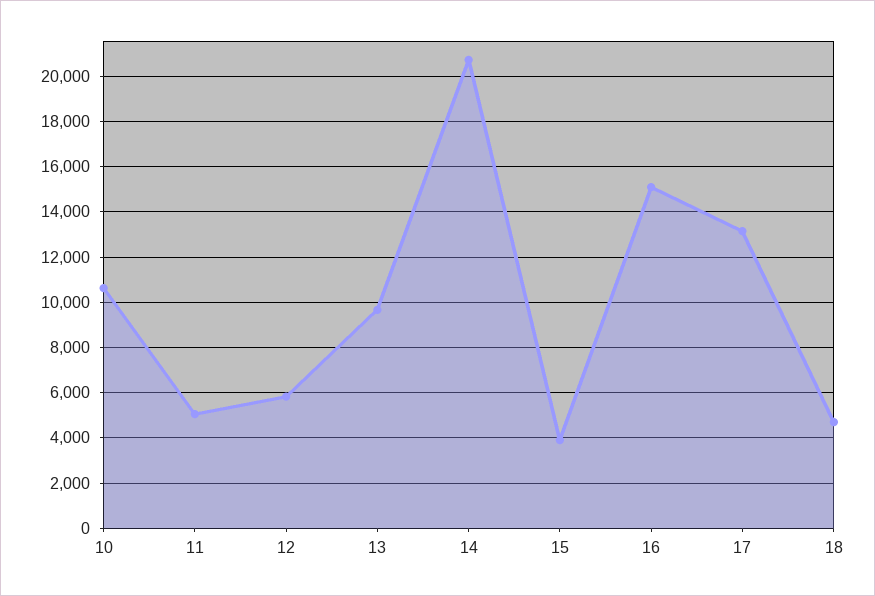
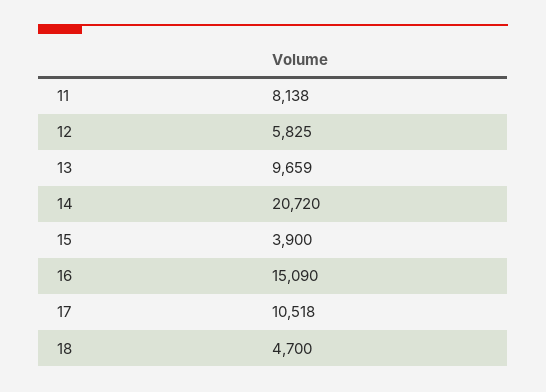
10: 10500 -> none
11: 5000 -> 8138
17: 13000 -> 10518

